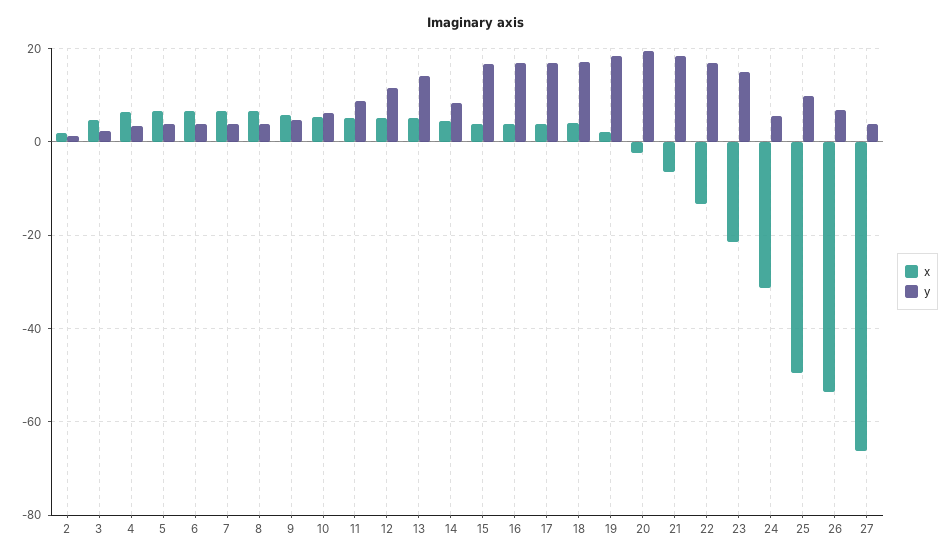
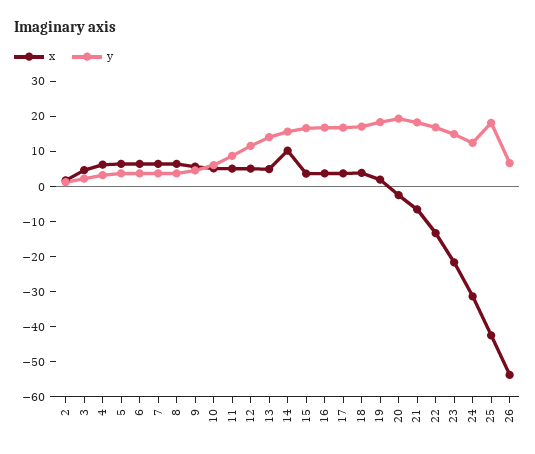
x, 14: 4 -> 10
y, 14: 8 -> 15
y, 24: 6 -> 12.5
x, 25: -50 -> -42.5
y, 25: 10 -> 17.5
x, 27: -66 -> none
y, 27: 4 -> none

